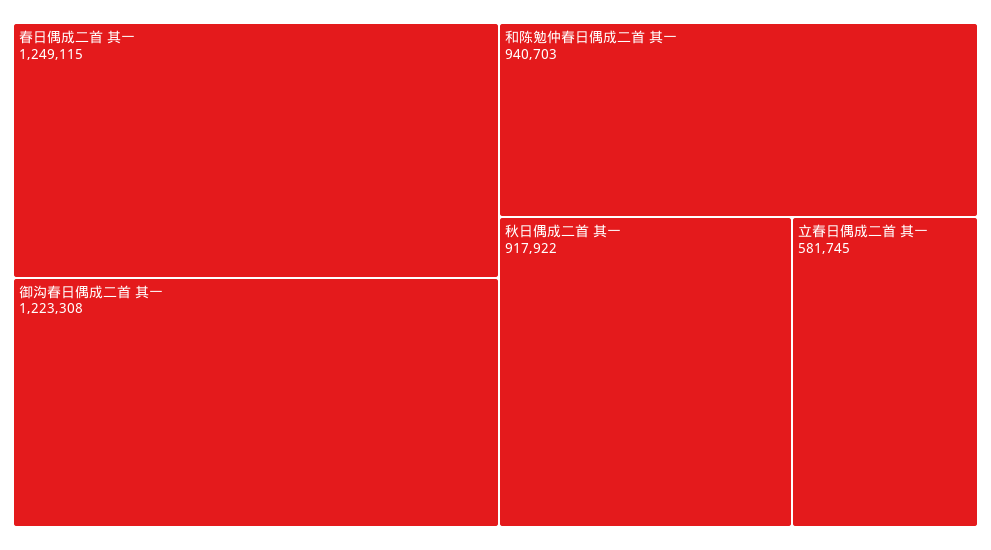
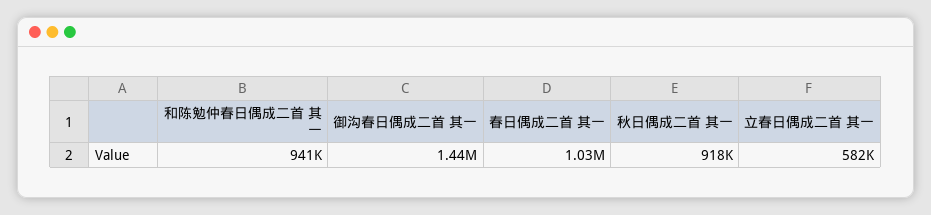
春日偶成二首 其一: 1249115 -> 1030000
御沟春日偶成二首 其一: 1223308 -> 1440000

